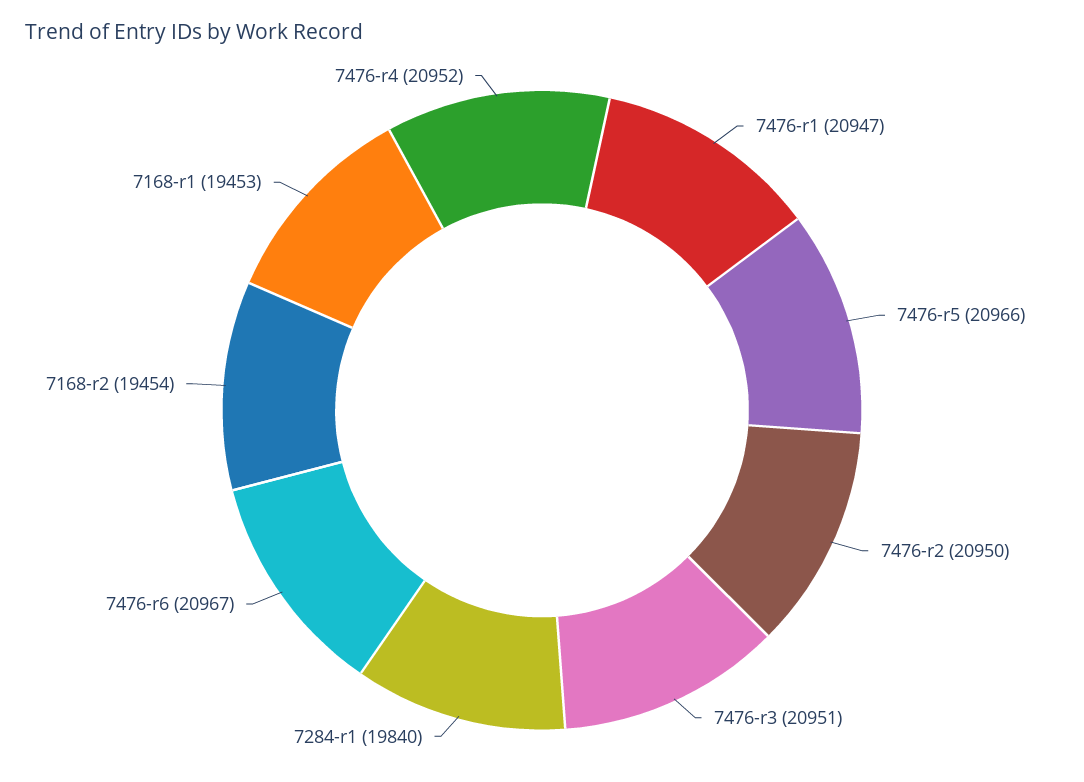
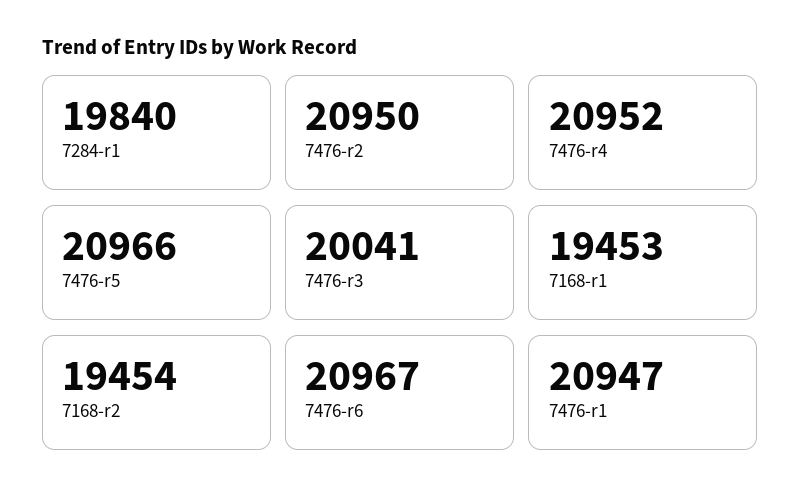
7476-r3: 20951 -> 20041

